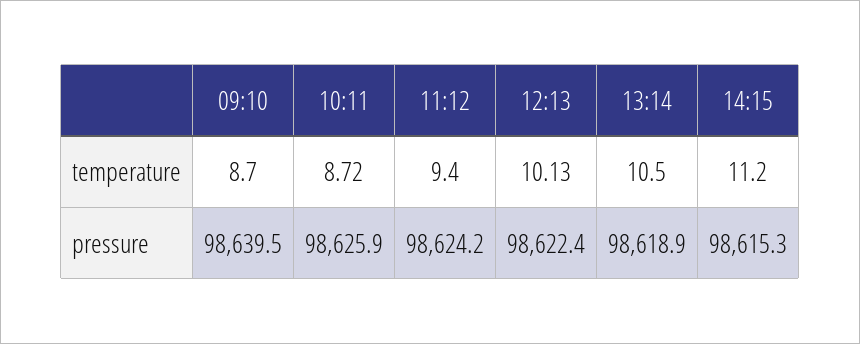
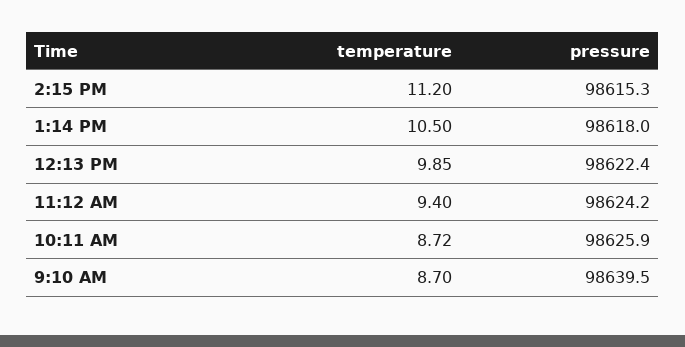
12:13, temperature: 10.13 -> 9.85
13:14, pressure: 98618.9 -> 98618

